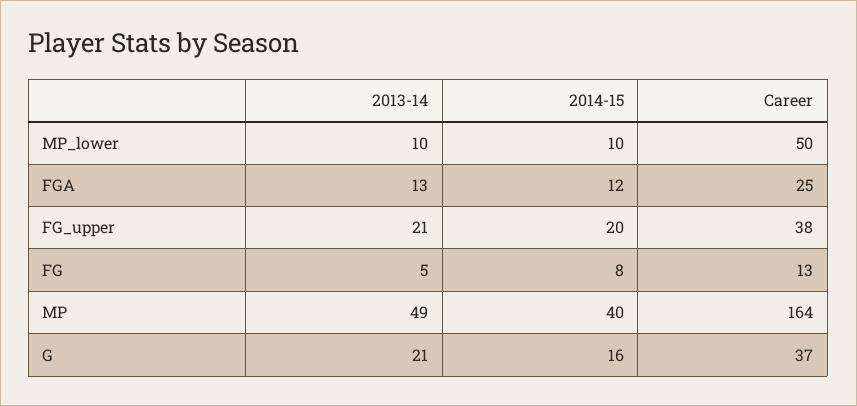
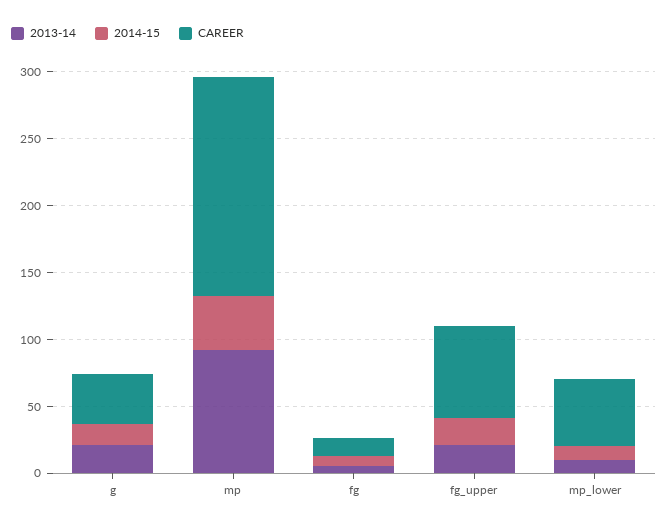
2013-14, FGA: 13 -> none
2014-15, FGA: 12 -> none
Career, FGA: 25 -> none
Career, FG_upper: 38 -> 70
2013-14, MP: 49 -> 90

